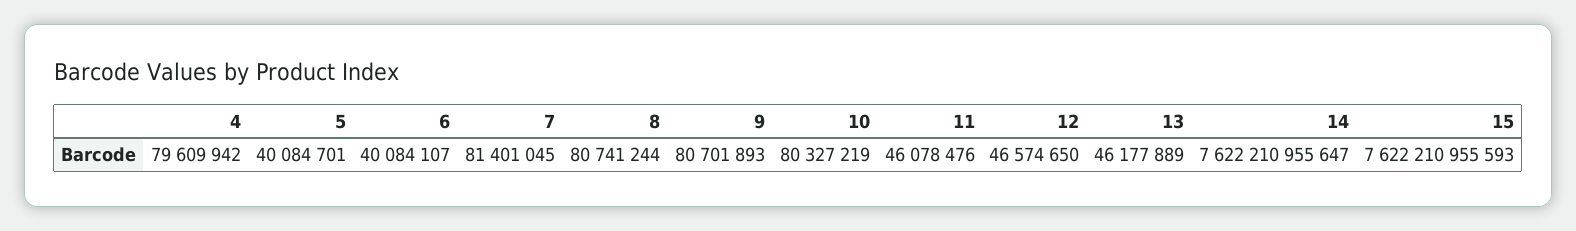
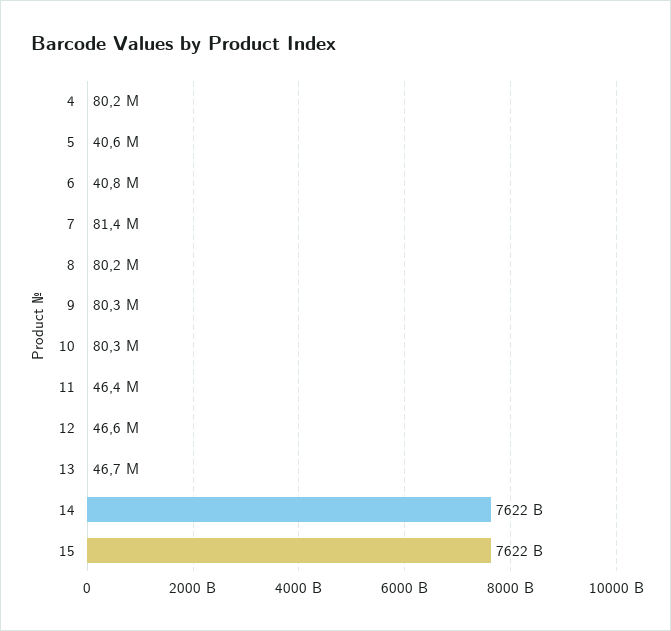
4: 79609942 -> 80200000
5: 40084701 -> 40600000
6: 40084107 -> 40800000
8: 80741244 -> 80200000
9: 80701893 -> 80300000
11: 46078476 -> 46400000
13: 46177889 -> 46700000

